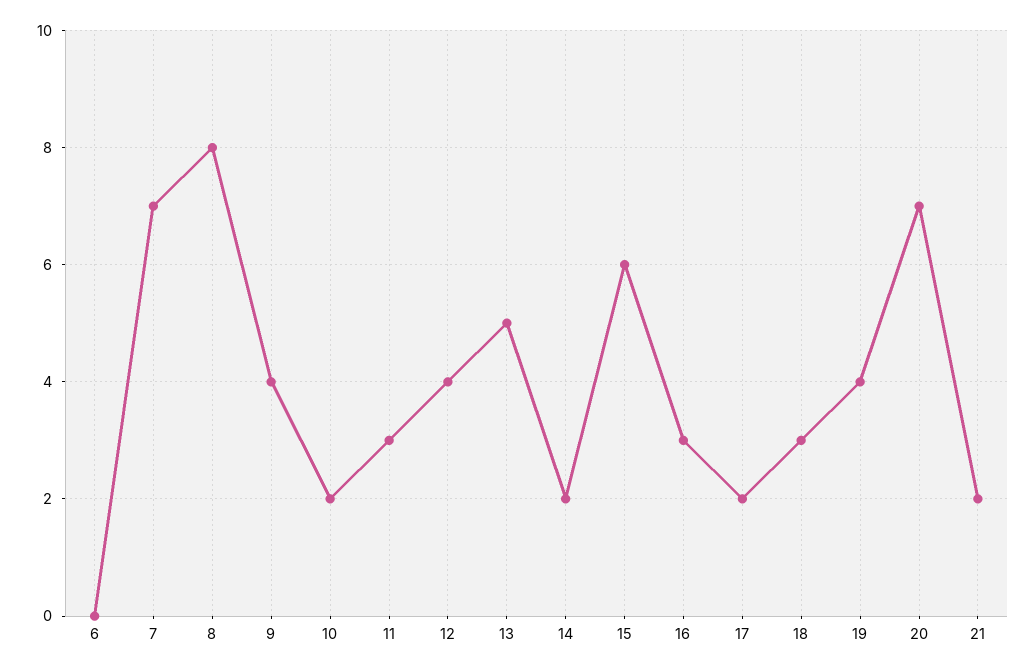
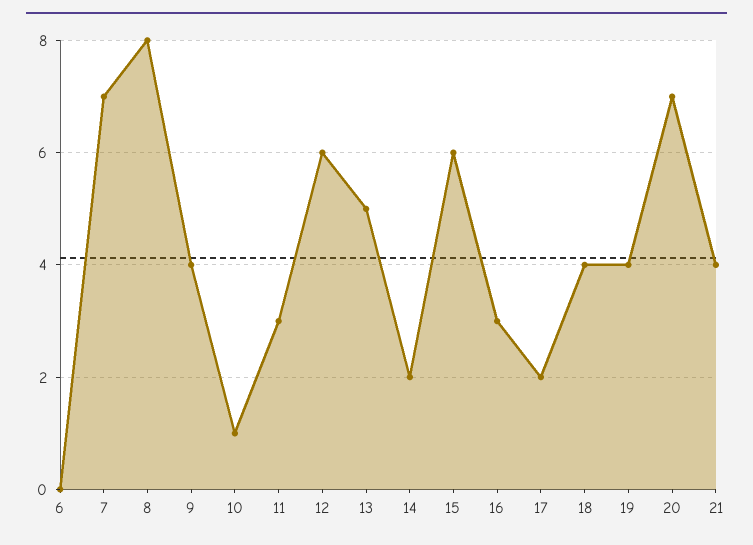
10: 2 -> 1
12: 4 -> 6
18: 3 -> 4
21: 2 -> 4

